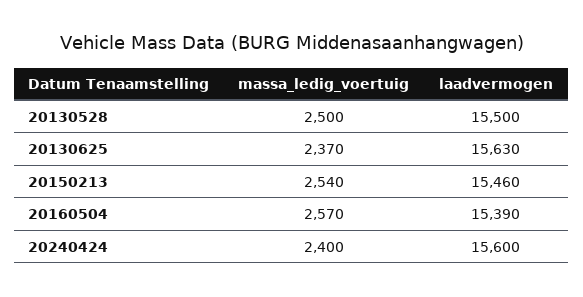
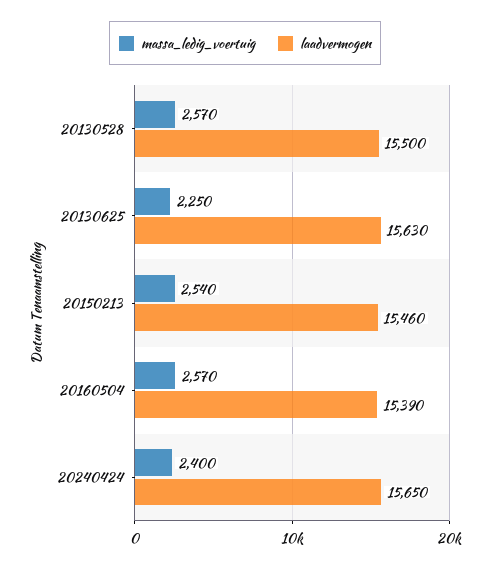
massa_ledig_voertuig, 20130528: 2500 -> 2570
massa_ledig_voertuig, 20130625: 2370 -> 2250
laadvermogen, 20240424: 15600 -> 15650

